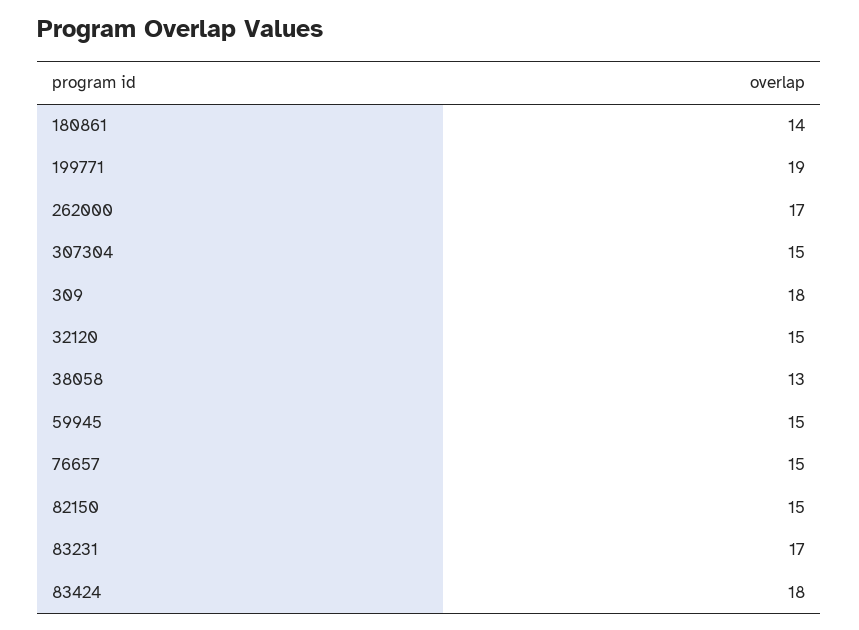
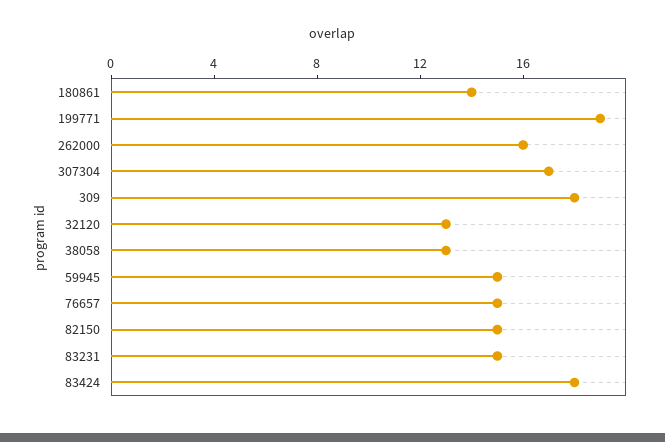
262000: 17 -> 16
307304: 15 -> 17
32120: 15 -> 13
83231: 17 -> 15

